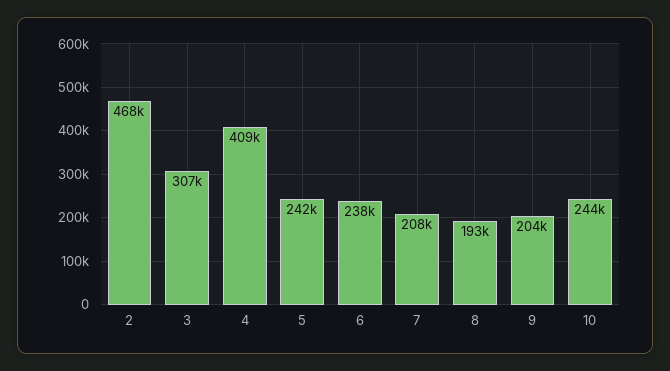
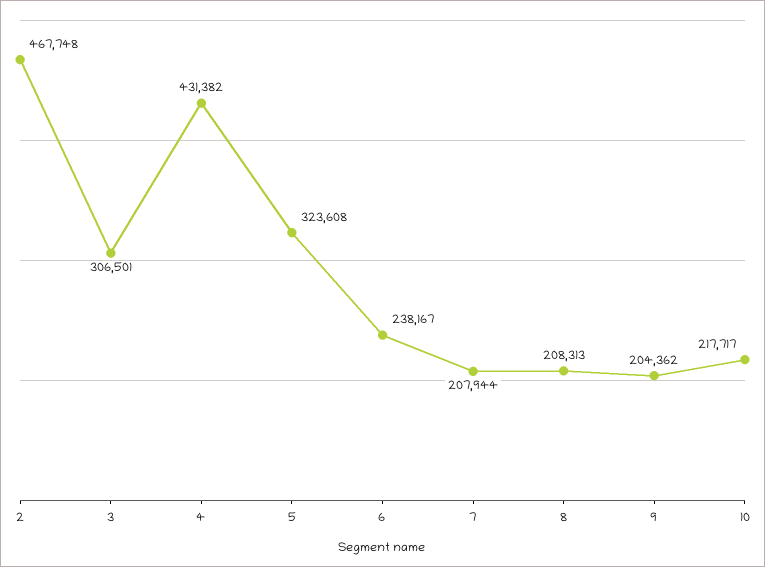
4: 409000 -> 431382
5: 242000 -> 323608
8: 193000 -> 208313
10: 244000 -> 217717

